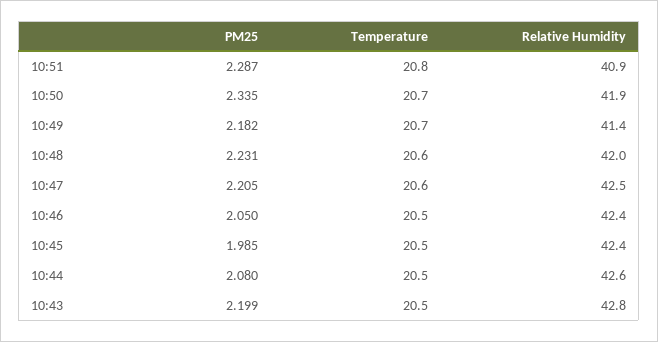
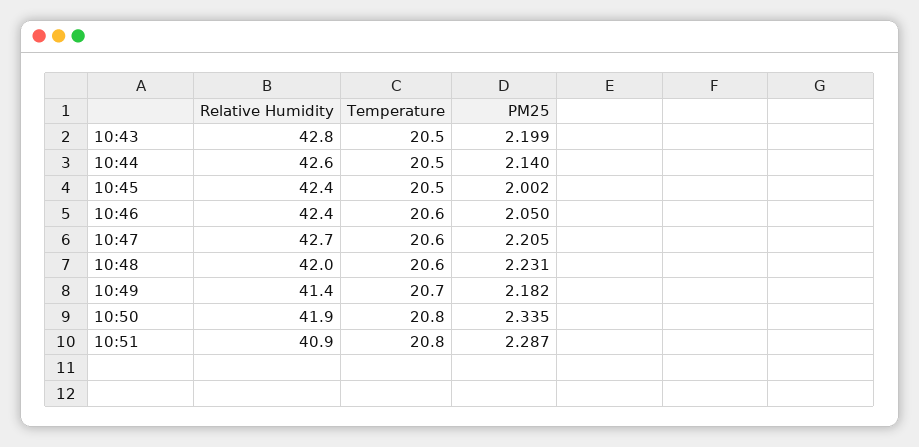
Temperature, 10:50: 20.7 -> 20.8
Relative Humidity, 10:47: 42.5 -> 42.7
Temperature, 10:46: 20.5 -> 20.6
PM25, 10:45: 1.985 -> 2.002
PM25, 10:44: 2.08 -> 2.14

